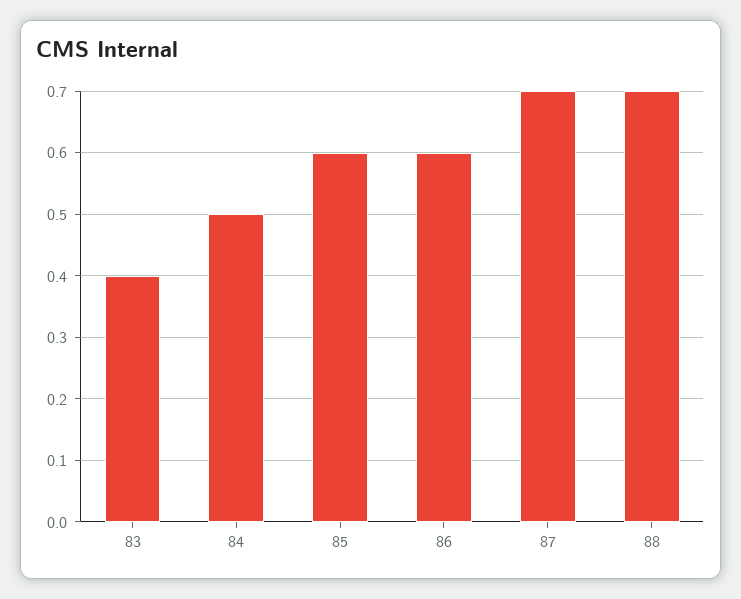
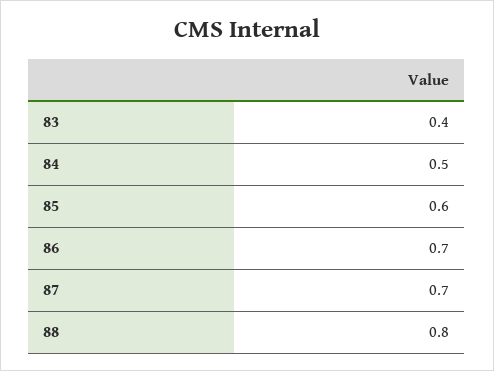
86: 0.6 -> 0.7
88: 0.7 -> 0.8

